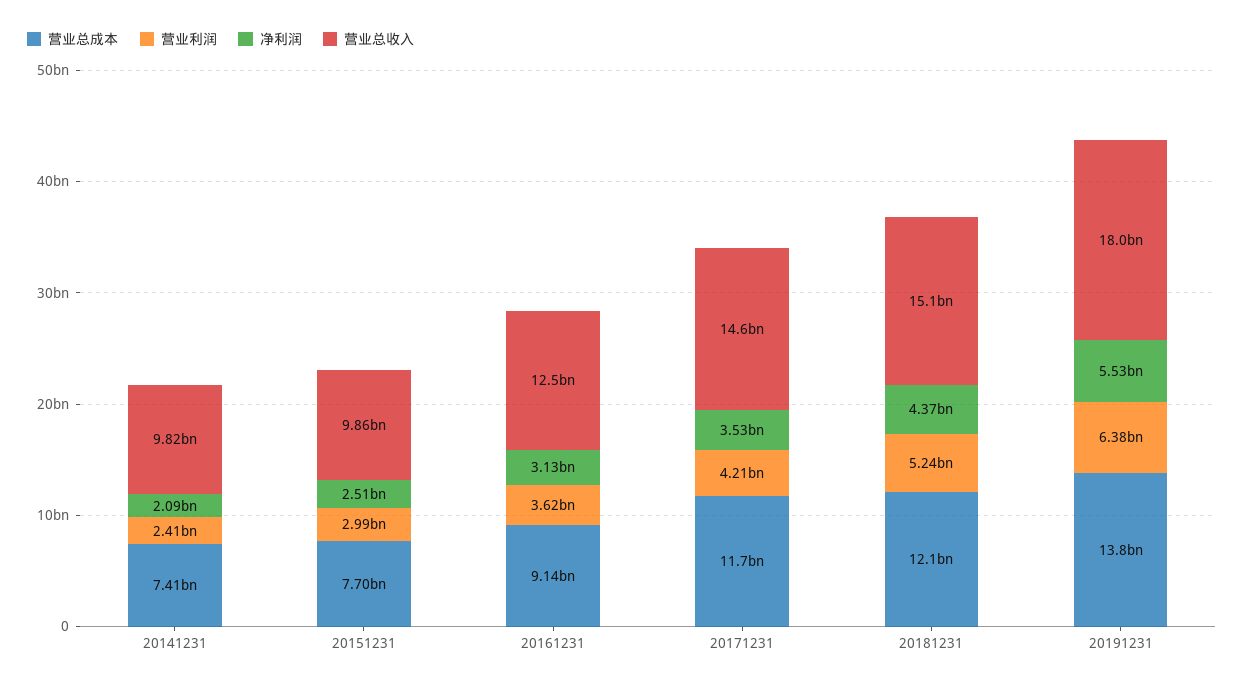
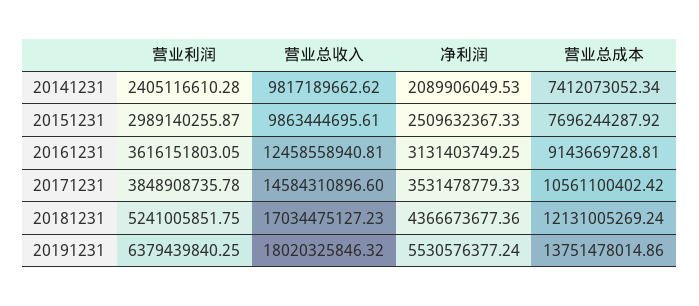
营业总成本, 20171231: 11700000000 -> 10561100402.42
营业利润, 20171231: 4210000000 -> 3848908735.78
营业总收入, 20181231: 15100000000 -> 17034475127.23

